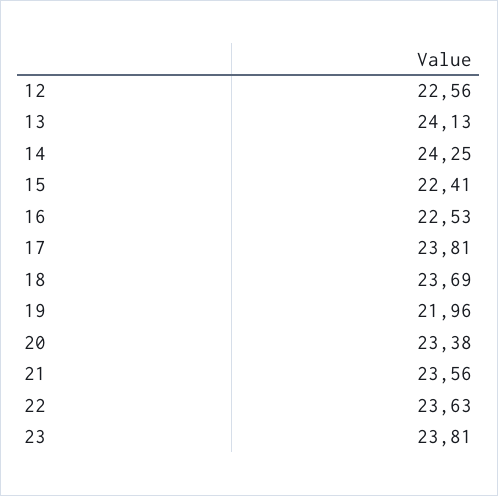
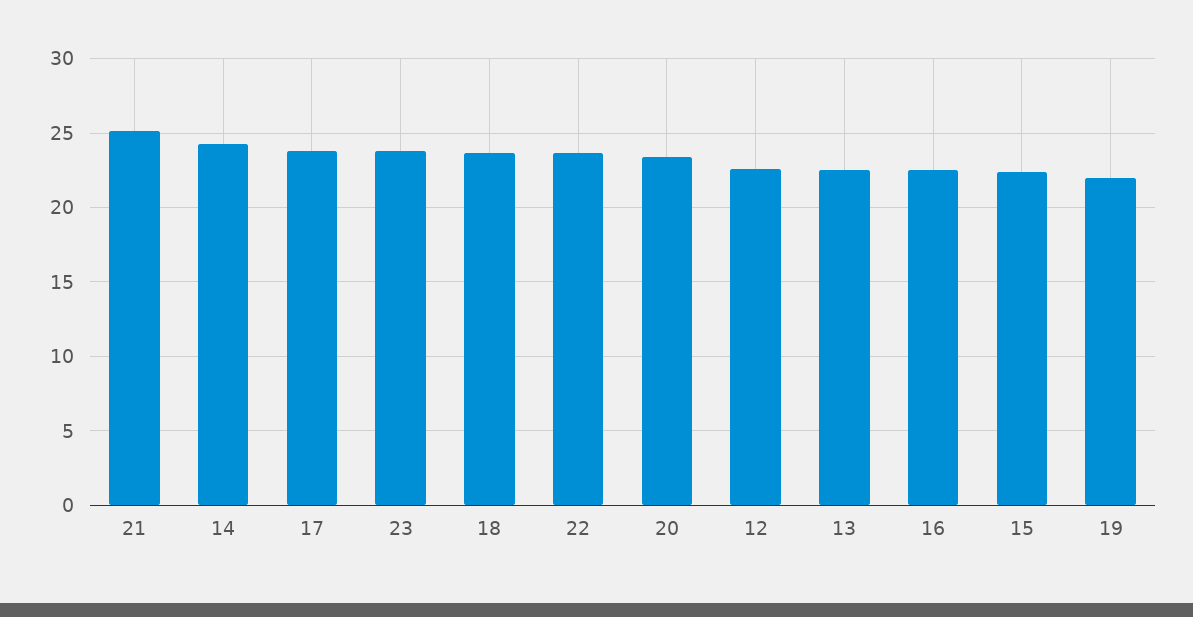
13: 24.13 -> 22.5
21: 23.56 -> 25

